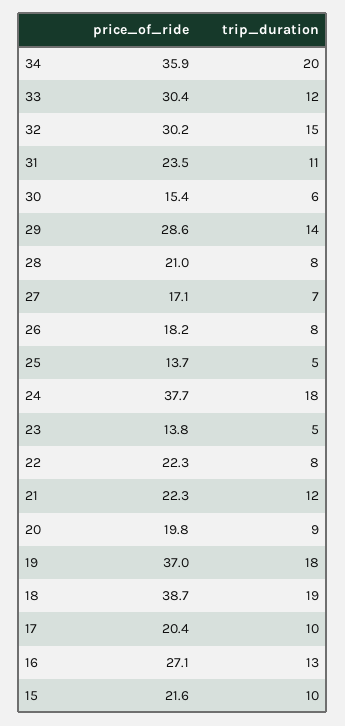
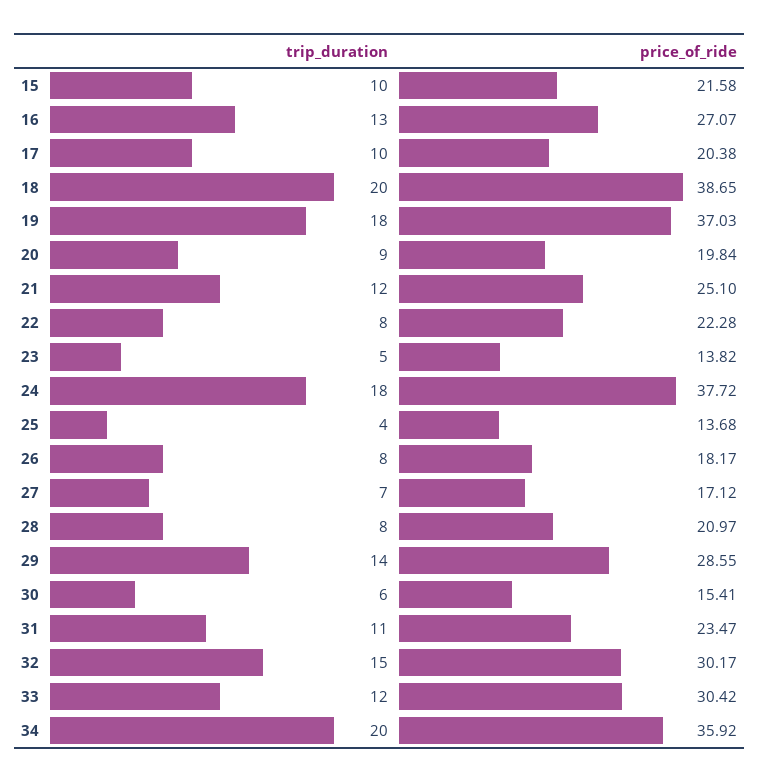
trip_duration, 25: 5 -> 4
price_of_ride, 21: 22.3 -> 25.1
trip_duration, 18: 19 -> 20

